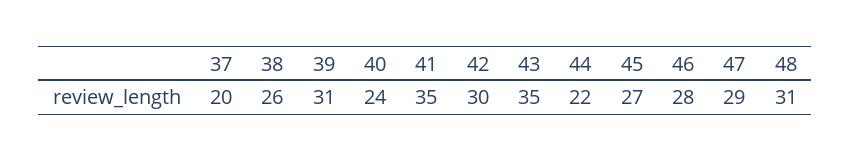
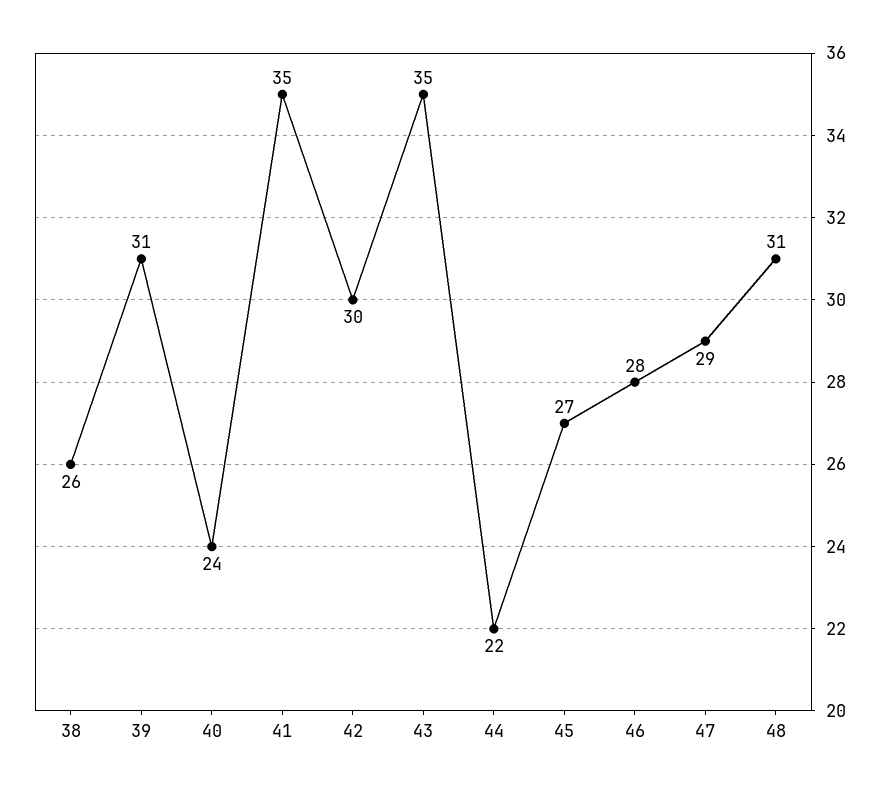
37: 20 -> none

